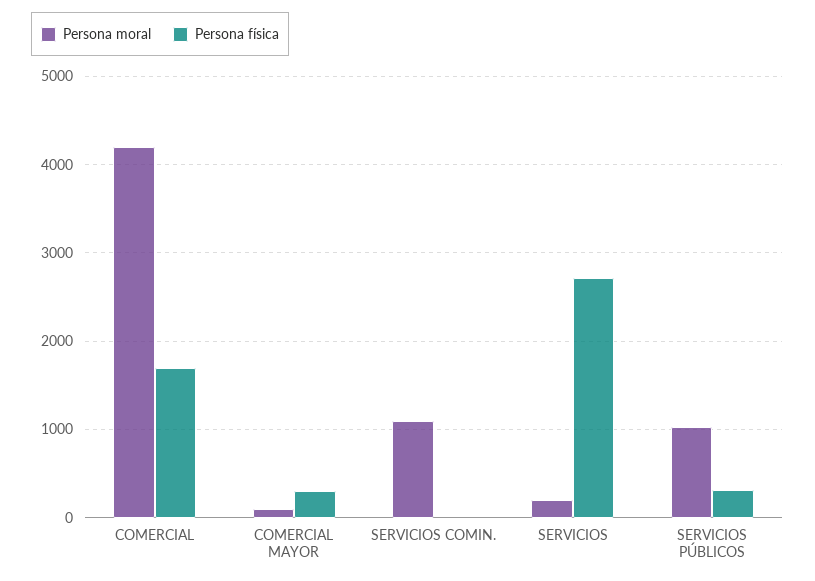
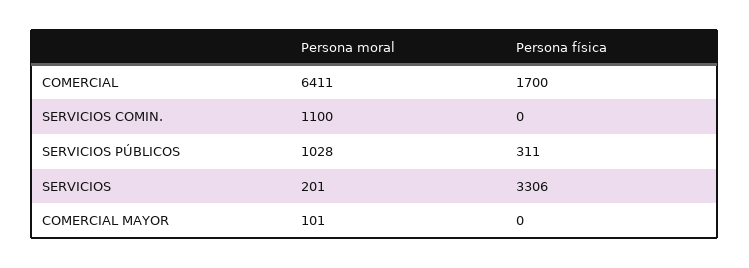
Persona moral, COMERCIAL: 4200 -> 6411
Persona física, COMERCIAL MAYOR: 300 -> 0
Persona física, SERVICIOS: 2700 -> 3306

